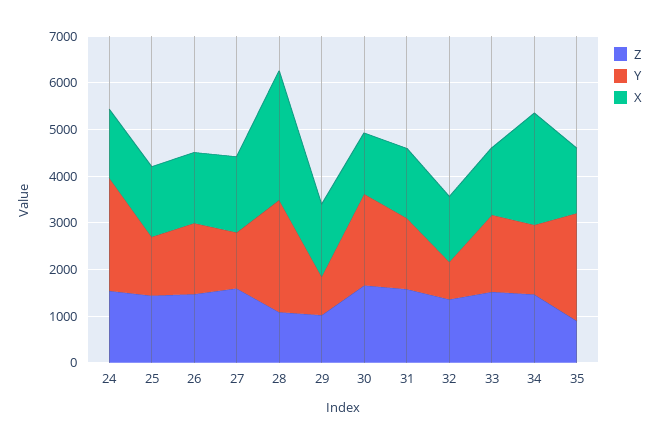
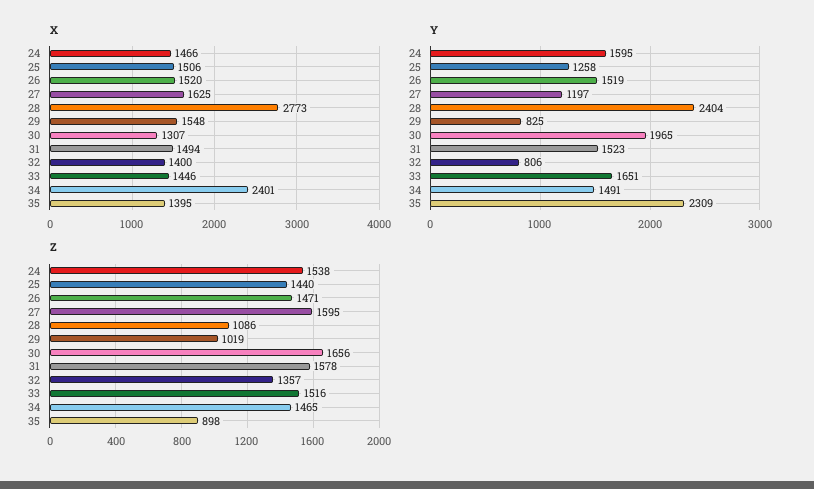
Y, 24: 2400 -> 1595

